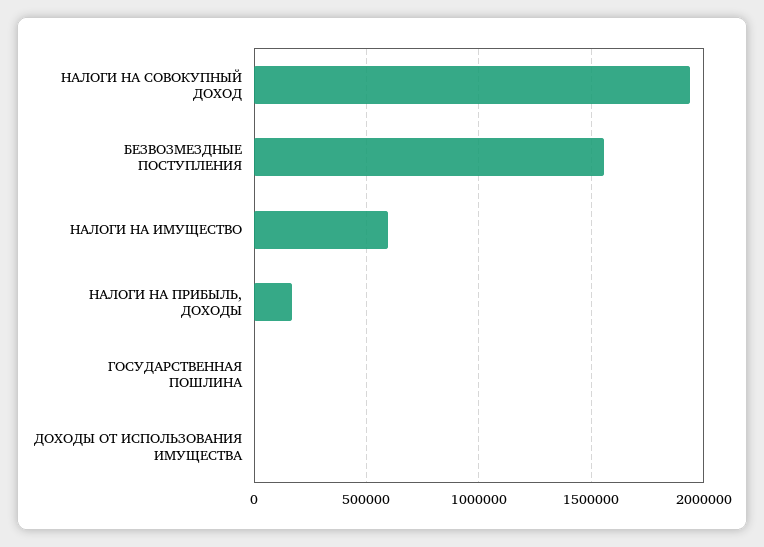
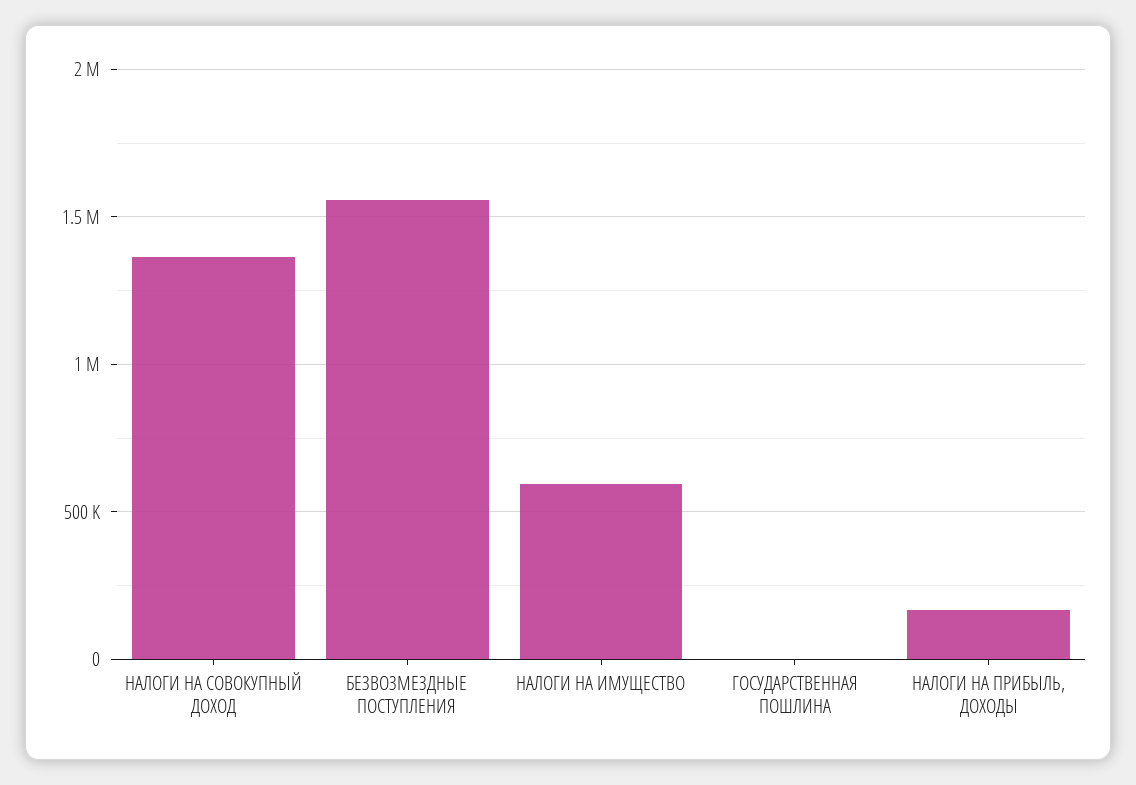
НАЛОГИ НА СОВОКУПНЫЙ ДОХОД: 1950000 -> 1350000
ДОХОДЫ ОТ ИСПОЛЬЗОВАНИЯ ИМУЩЕСТВА: 0 -> none

